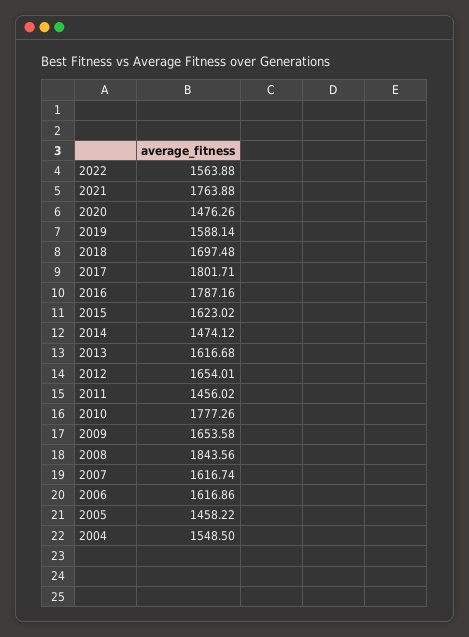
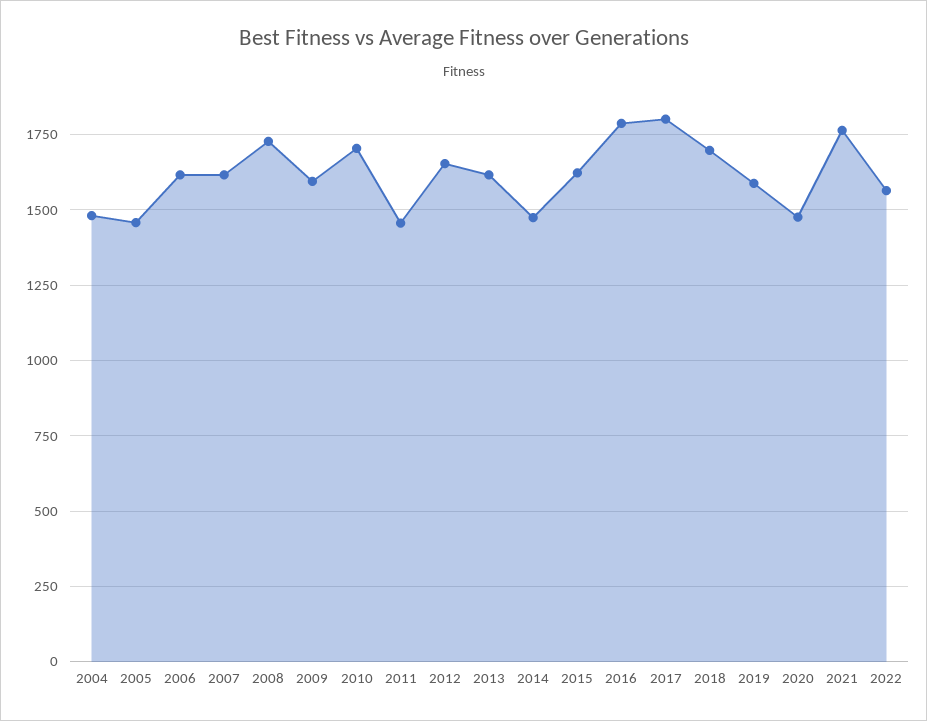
2010: 1777.26 -> 1700
2009: 1653.58 -> 1600
2008: 1843.56 -> 1725
2004: 1548.5 -> 1475

